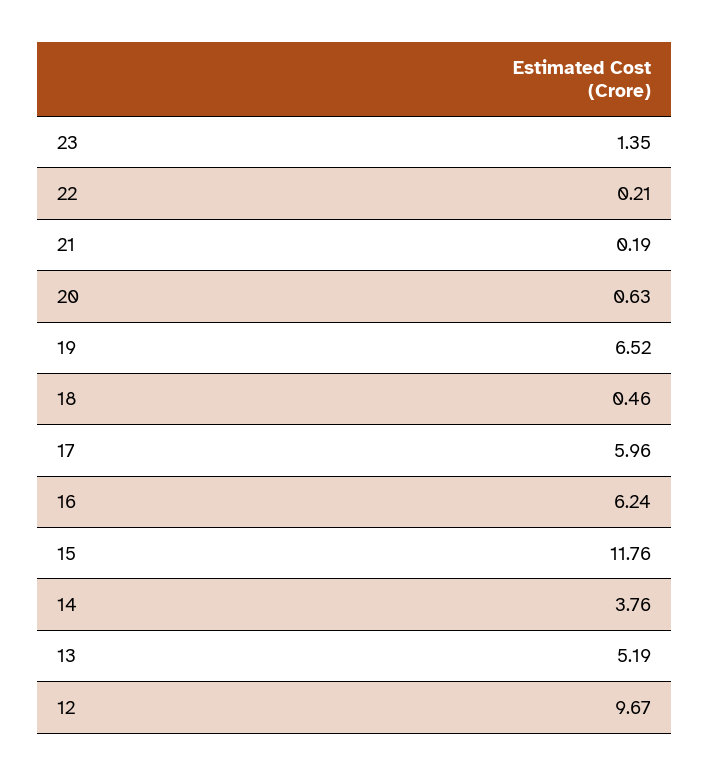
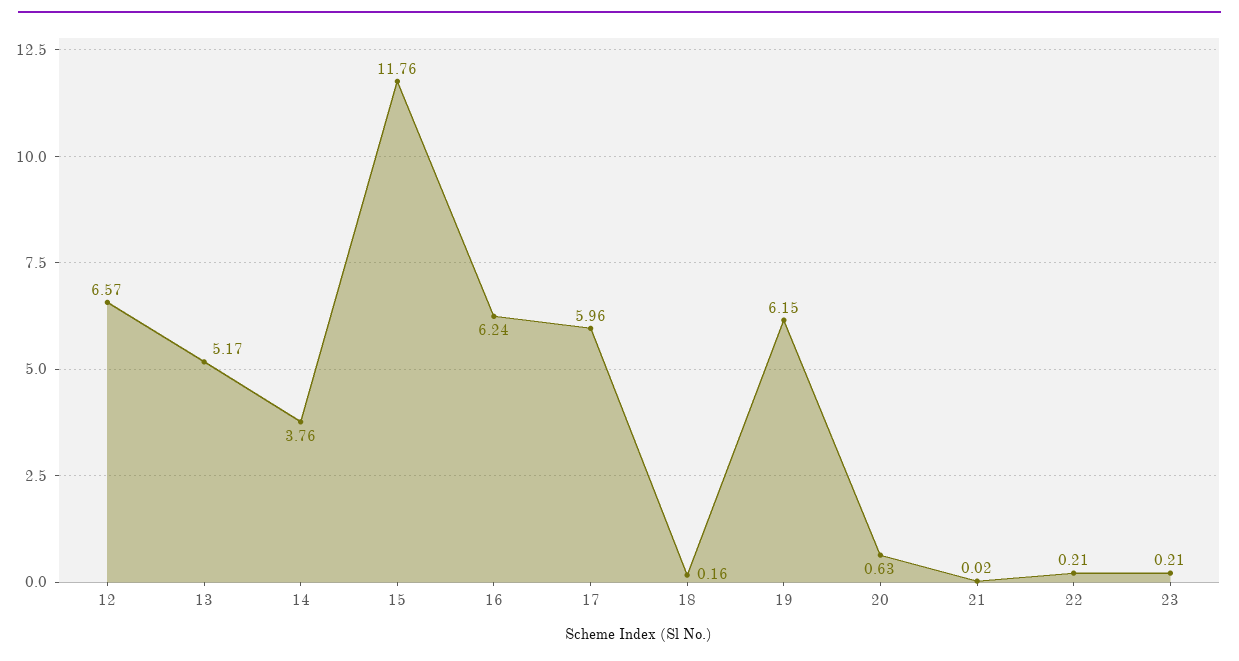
23: 1.35 -> 0.21
21: 0.19 -> 0.02
19: 6.52 -> 6.15
18: 0.46 -> 0.16
13: 5.19 -> 5.17
12: 9.67 -> 6.57

